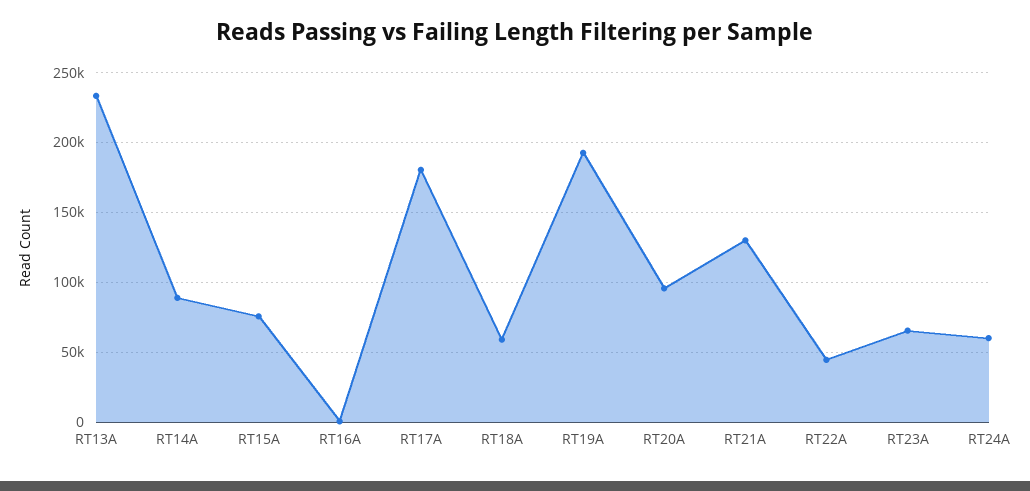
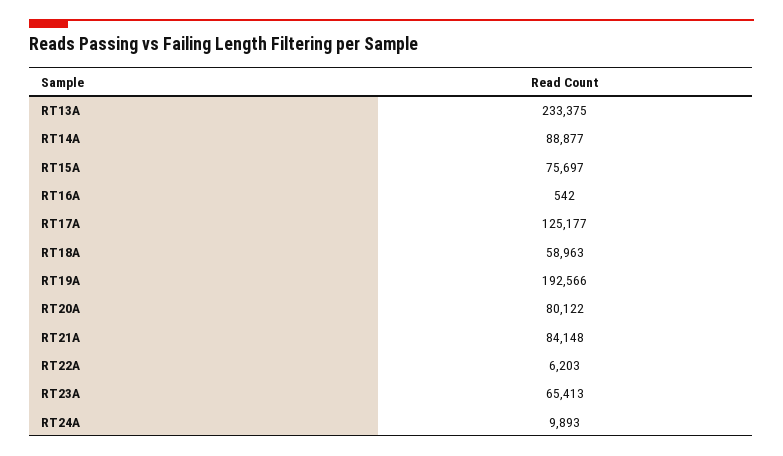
RT17A: 180000 -> 125177
RT20A: 95000 -> 80122
RT21A: 130000 -> 84148
RT22A: 45000 -> 6203
RT24A: 60000 -> 9893

